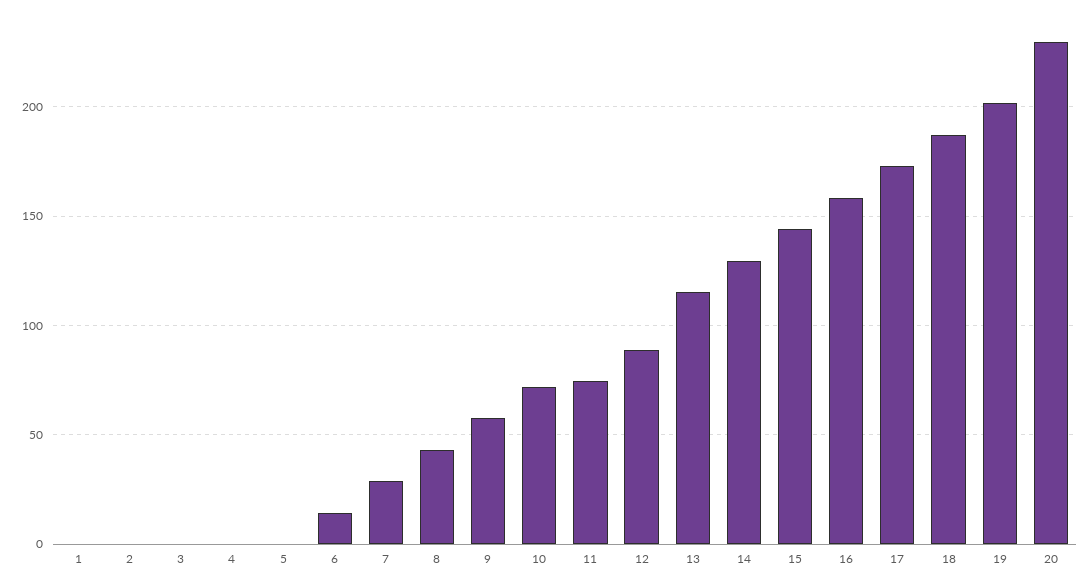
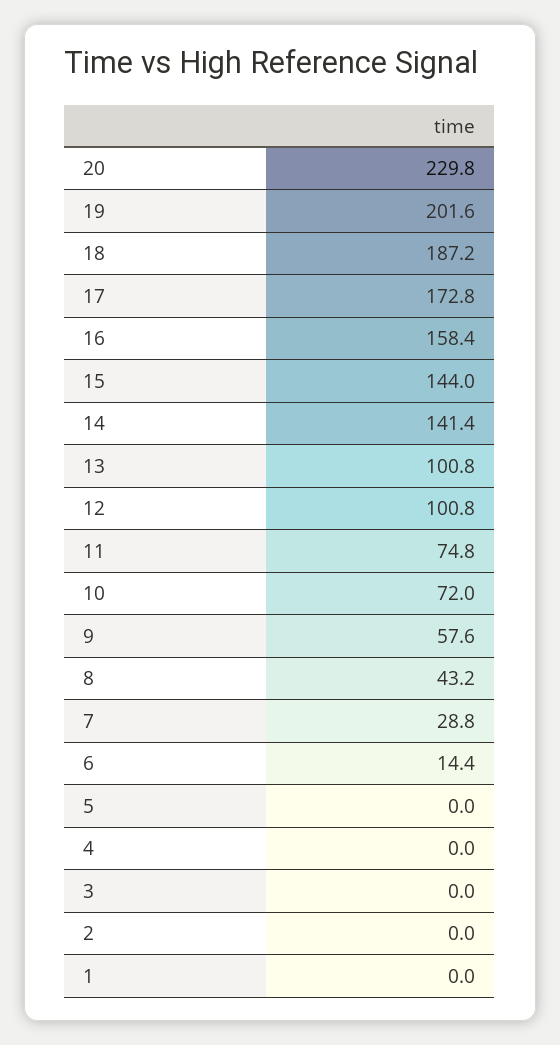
12: 90 -> 100.8
13: 115 -> 100.8
14: 130 -> 141.4

